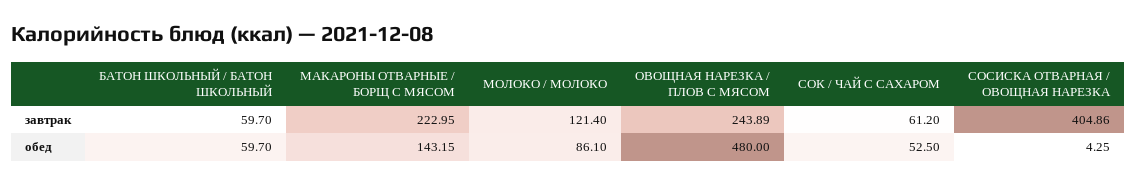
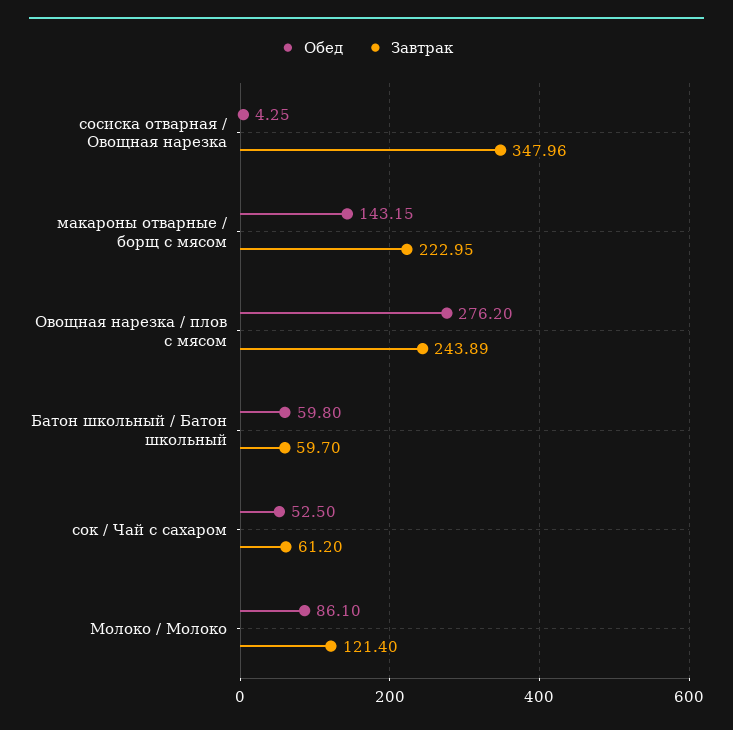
завтрак, СОСИСКА ОТВАРНАЯ / ОВОЩНАЯ НАРЕЗКА: 404.86 -> 347.96
обед, БАТОН ШКОЛЬНЫЙ / БАТОН ШКОЛЬНЫЙ: 59.7 -> 59.8
обед, ОВОЩНАЯ НАРЕЗКА / ПЛОВ С МЯСОМ: 480 -> 276.2

